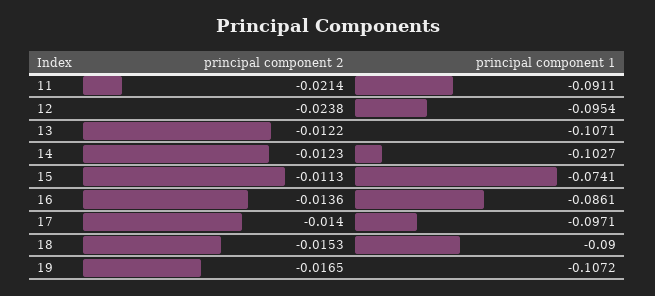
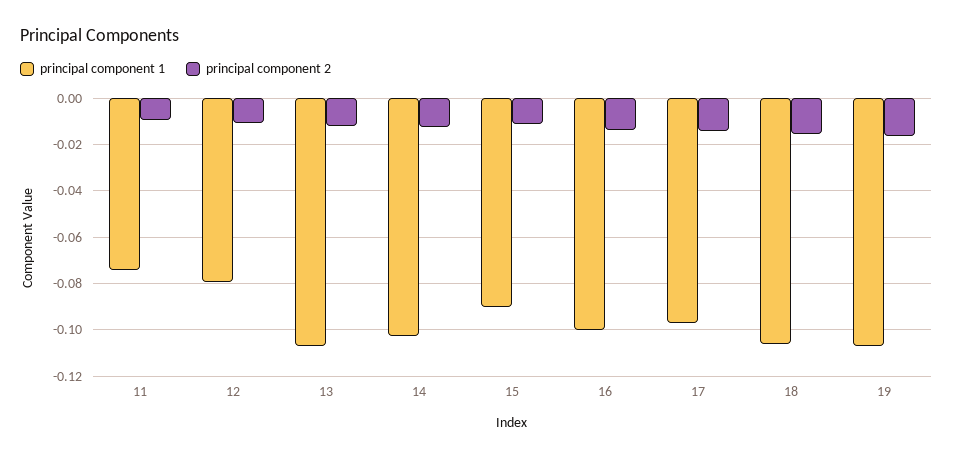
principal component 2, 11: -0.0214 -> -0.01
principal component 1, 11: -0.0911 -> -0.075
principal component 2, 12: -0.0238 -> -0.01
principal component 1, 12: -0.0954 -> -0.08
principal component 1, 15: -0.0741 -> -0.09
principal component 1, 16: -0.0861 -> -0.1
principal component 1, 18: -0.09 -> -0.105

